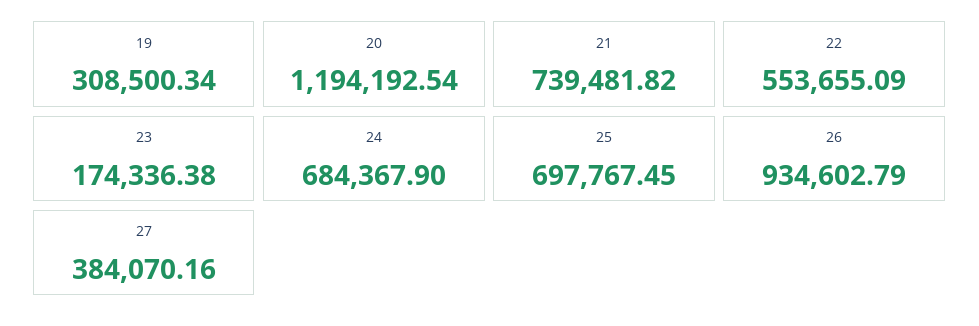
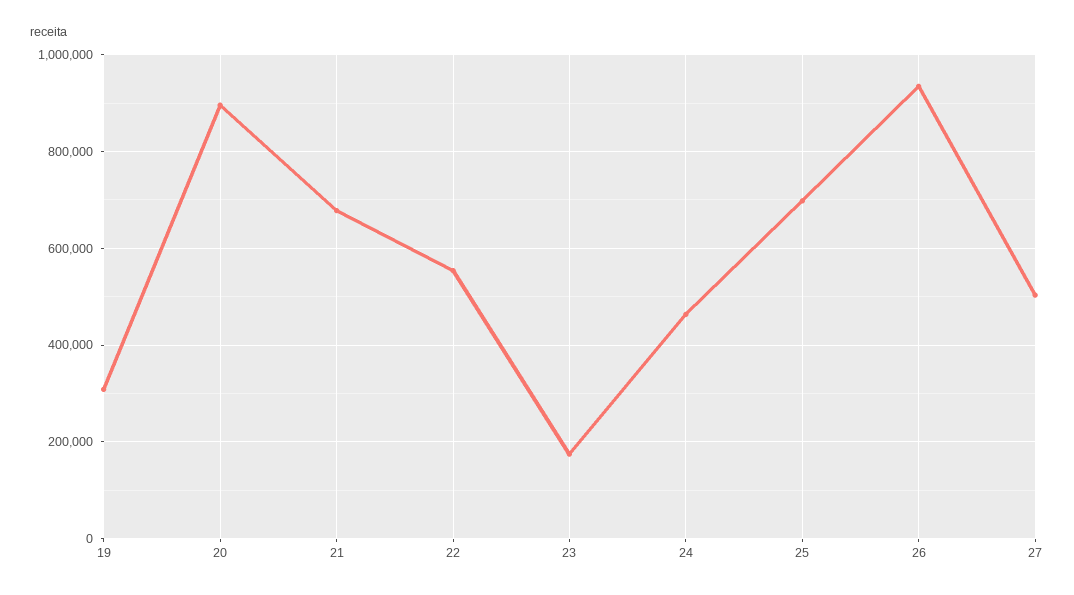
20: 1194192.54 -> 900000
21: 739481.82 -> 680000
24: 684367.9 -> 460000
27: 384070.16 -> 500000

